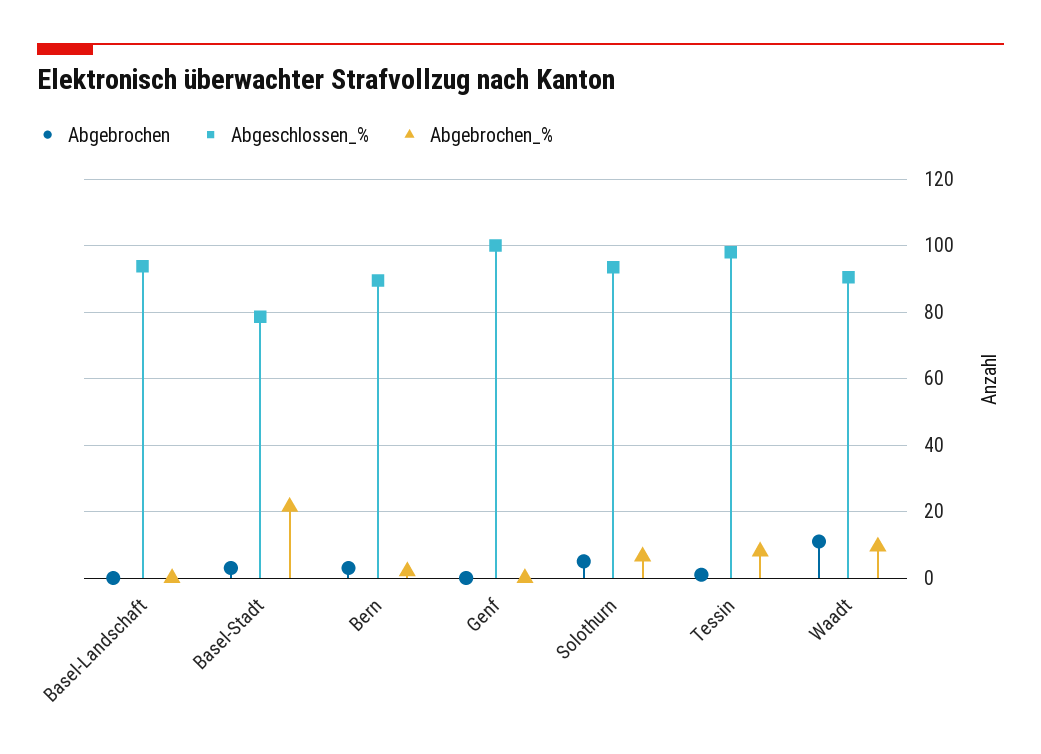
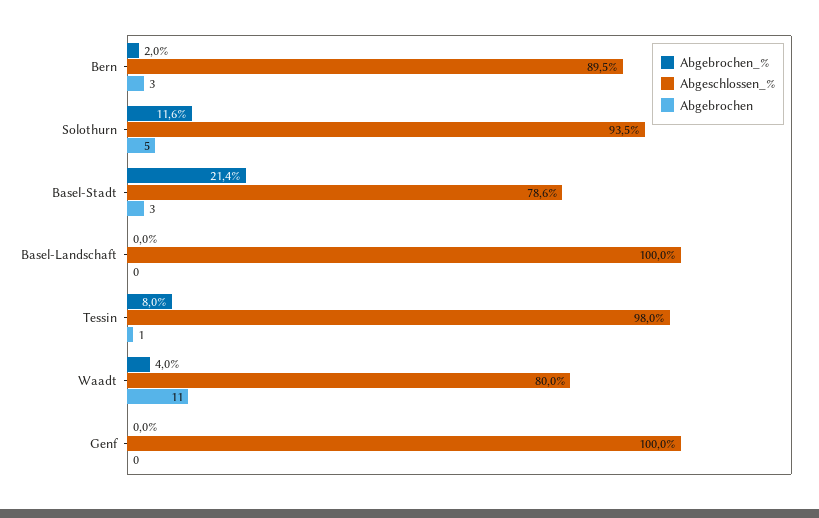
Abgeschlossen_%, Basel-Landschaft: 94 -> 100
Abgebrochen_%, Solothurn: 6 -> 11.6
Abgeschlossen_%, Waadt: 90 -> 80
Abgebrochen_%, Waadt: 10 -> 4

